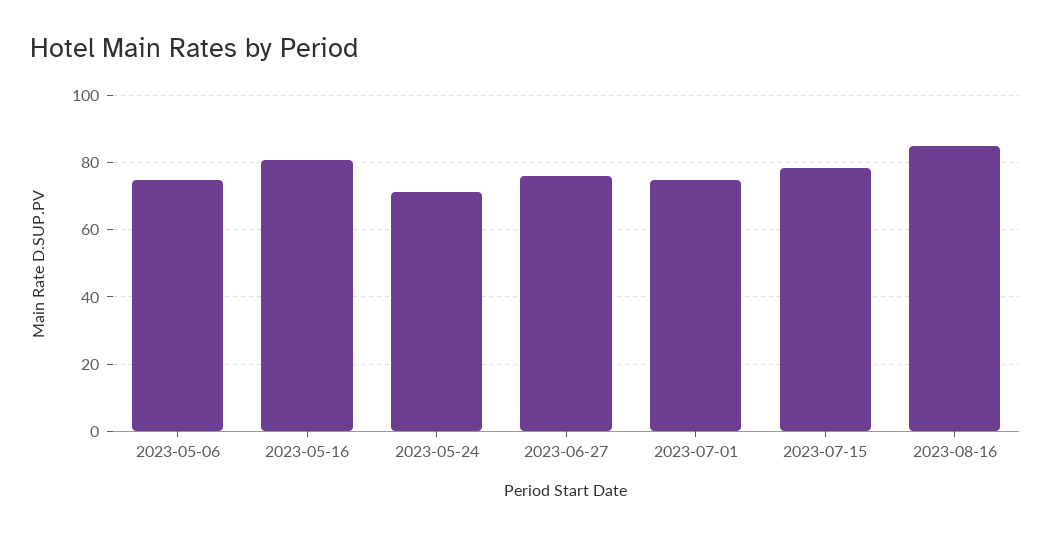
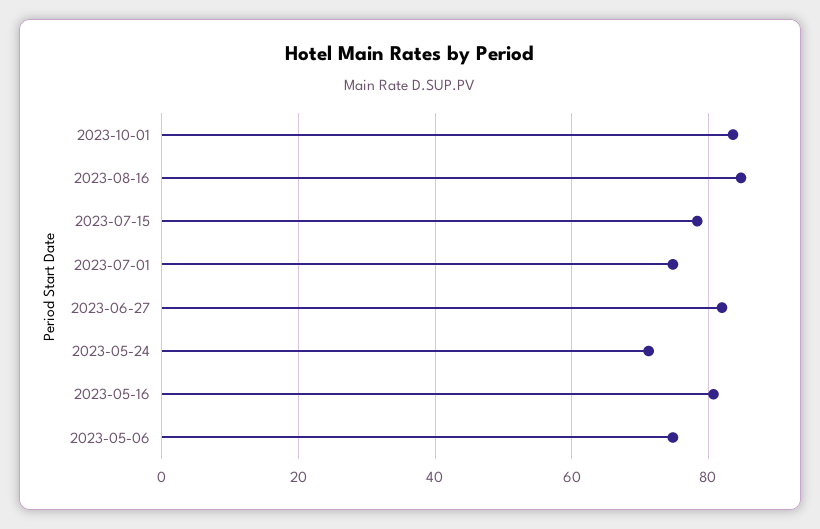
2023-06-27: 76 -> 82
2023-10-01: none -> 84

